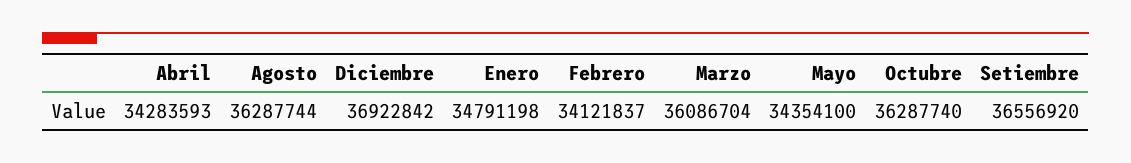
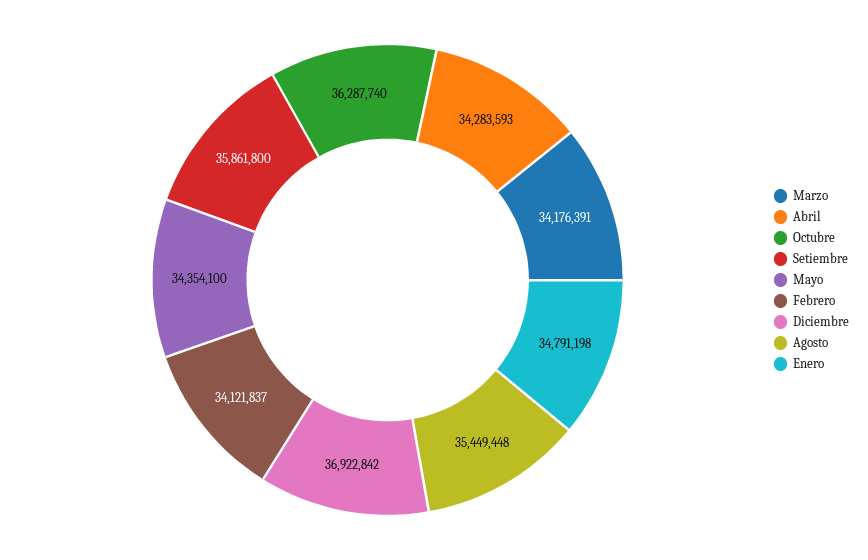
Agosto: 36287744 -> 35449448
Marzo: 36086704 -> 34176391
Setiembre: 36556920 -> 35861800

